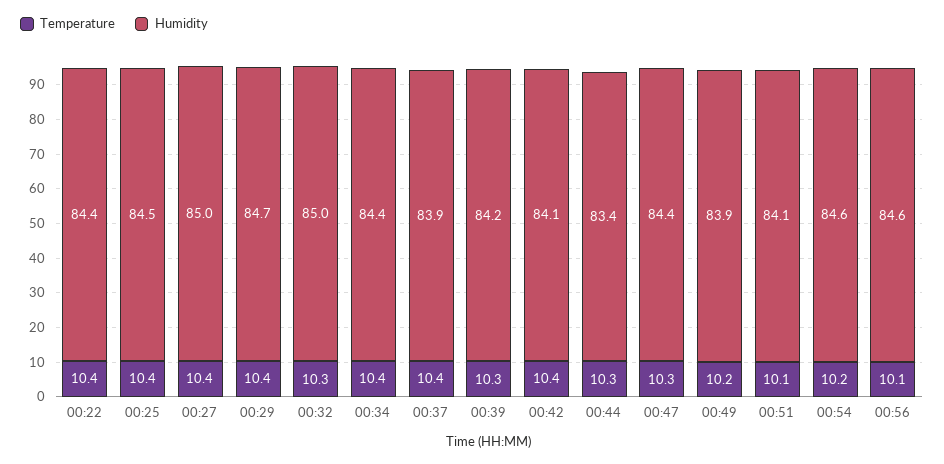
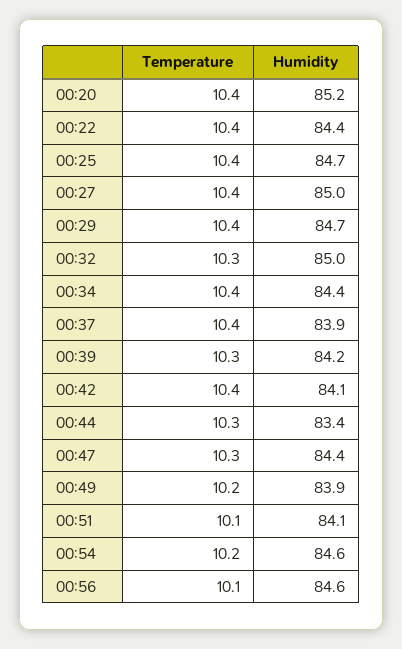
Humidity, 00:25: 84.5 -> 84.7
Temperature, 00:20: none -> 10.4
Humidity, 00:20: none -> 85.2

